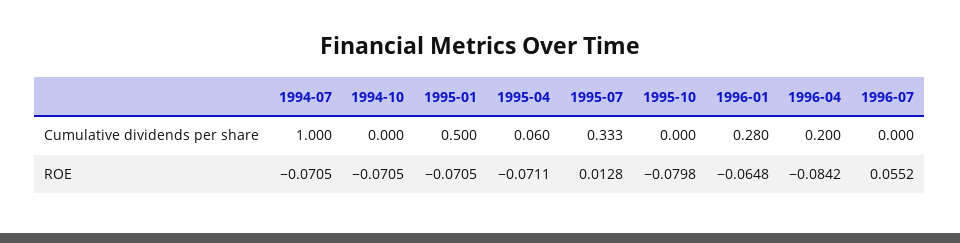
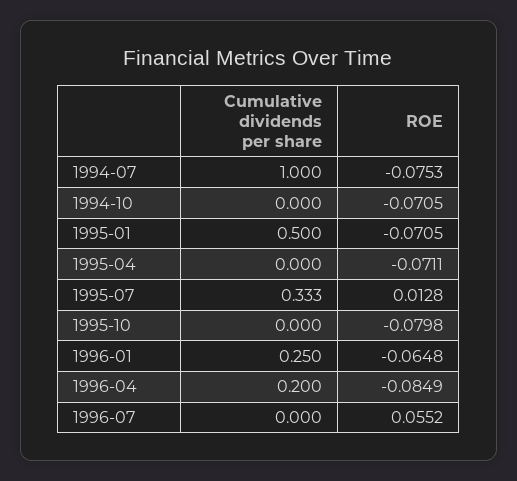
1995-04, Cumulative dividends per share: 0.06 -> 0
1996-01, Cumulative dividends per share: 0.28 -> 0.25
1994-07, ROE: -0.0705 -> -0.0753
1996-04, ROE: -0.0842 -> -0.0849

